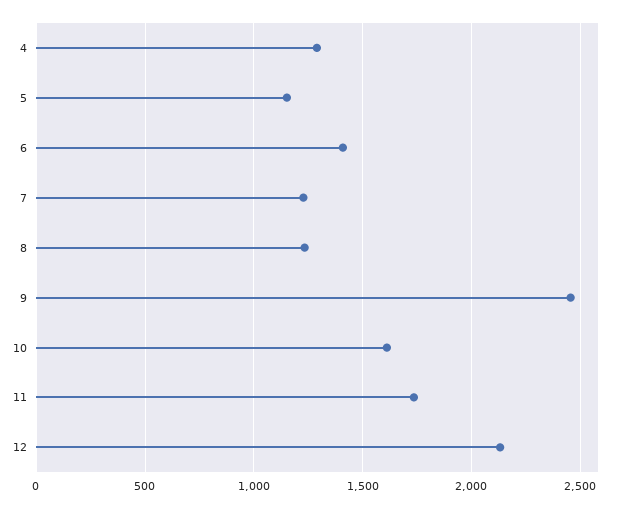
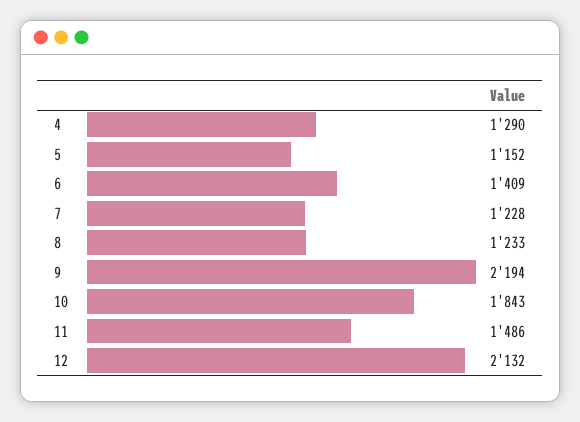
9: 2450 -> 2194
10: 1600 -> 1843
11: 1750 -> 1486

